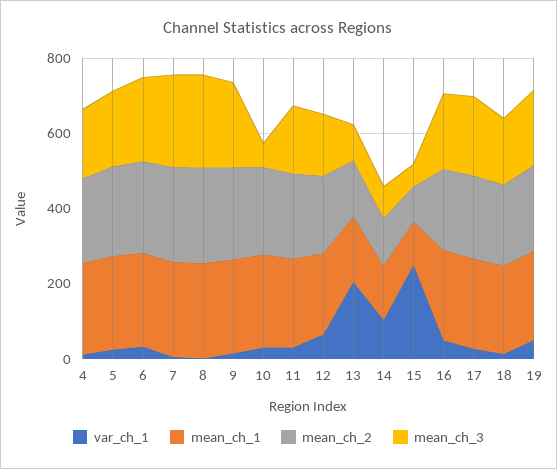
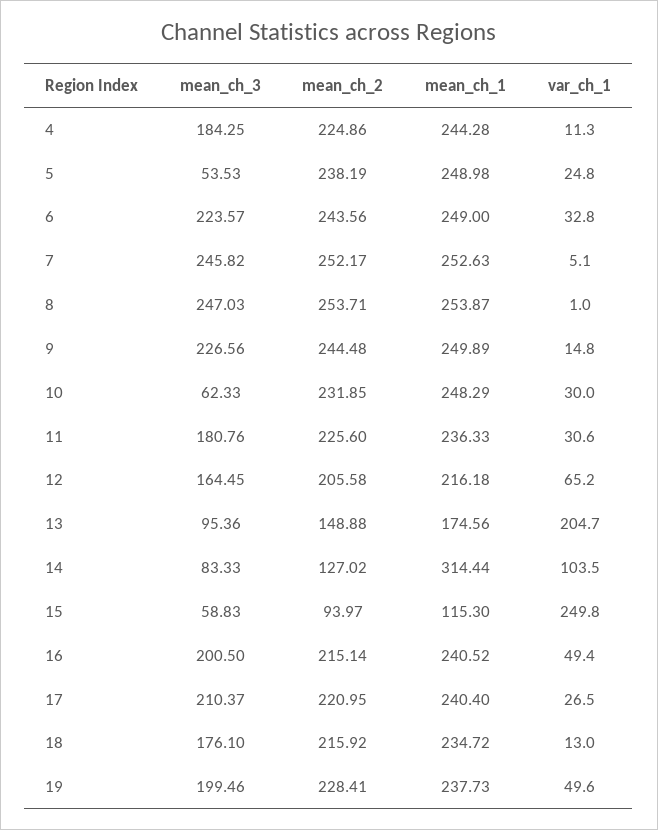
mean_ch_3, 5: 200 -> 53.53
mean_ch_1, 14: 150 -> 314.44

